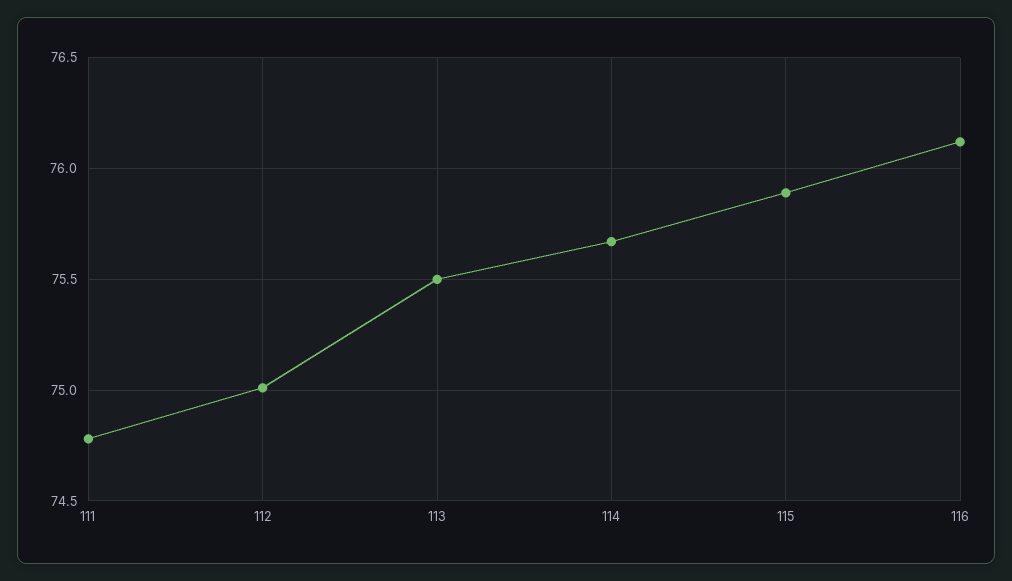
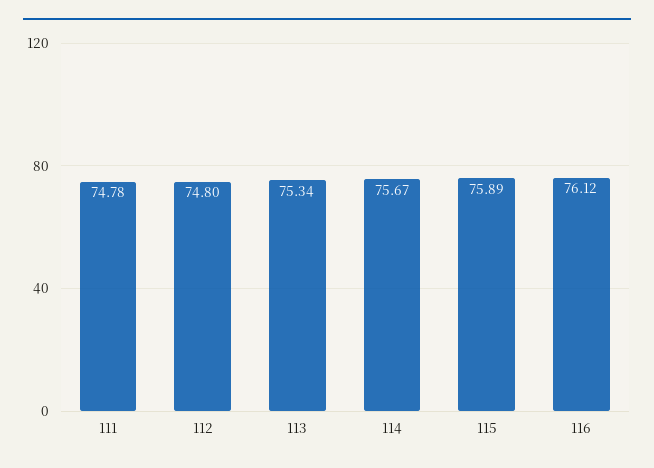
112: 75 -> 74.8
113: 75.5 -> 75.34

